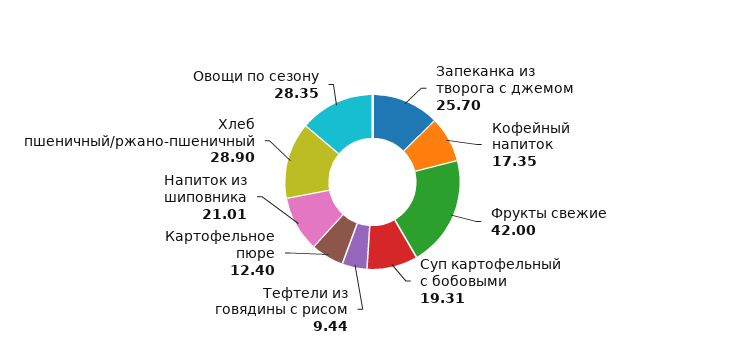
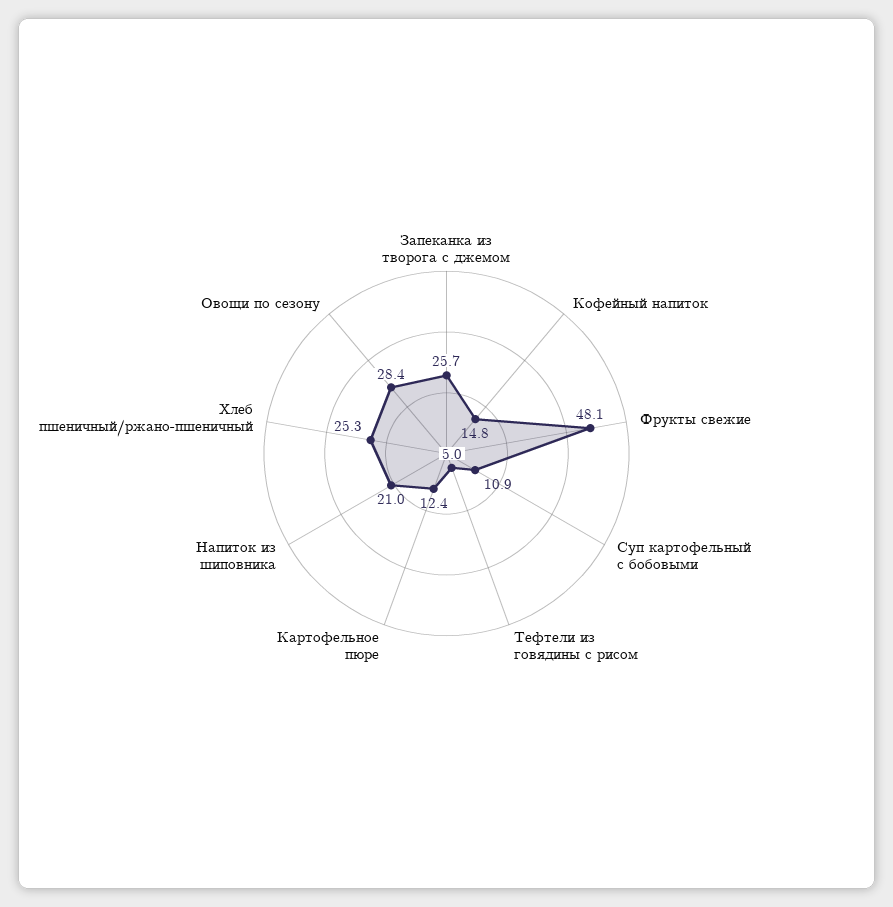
Кофейный напиток: 17.35 -> 14.8
Фрукты свежие: 42 -> 48.1
Суп картофельный с бобовыми: 19.31 -> 10.9
Тефтели из говядины с рисом: 9.44 -> 5
Хлеб пшеничный/ржано-пшеничный: 28.9 -> 25.3

